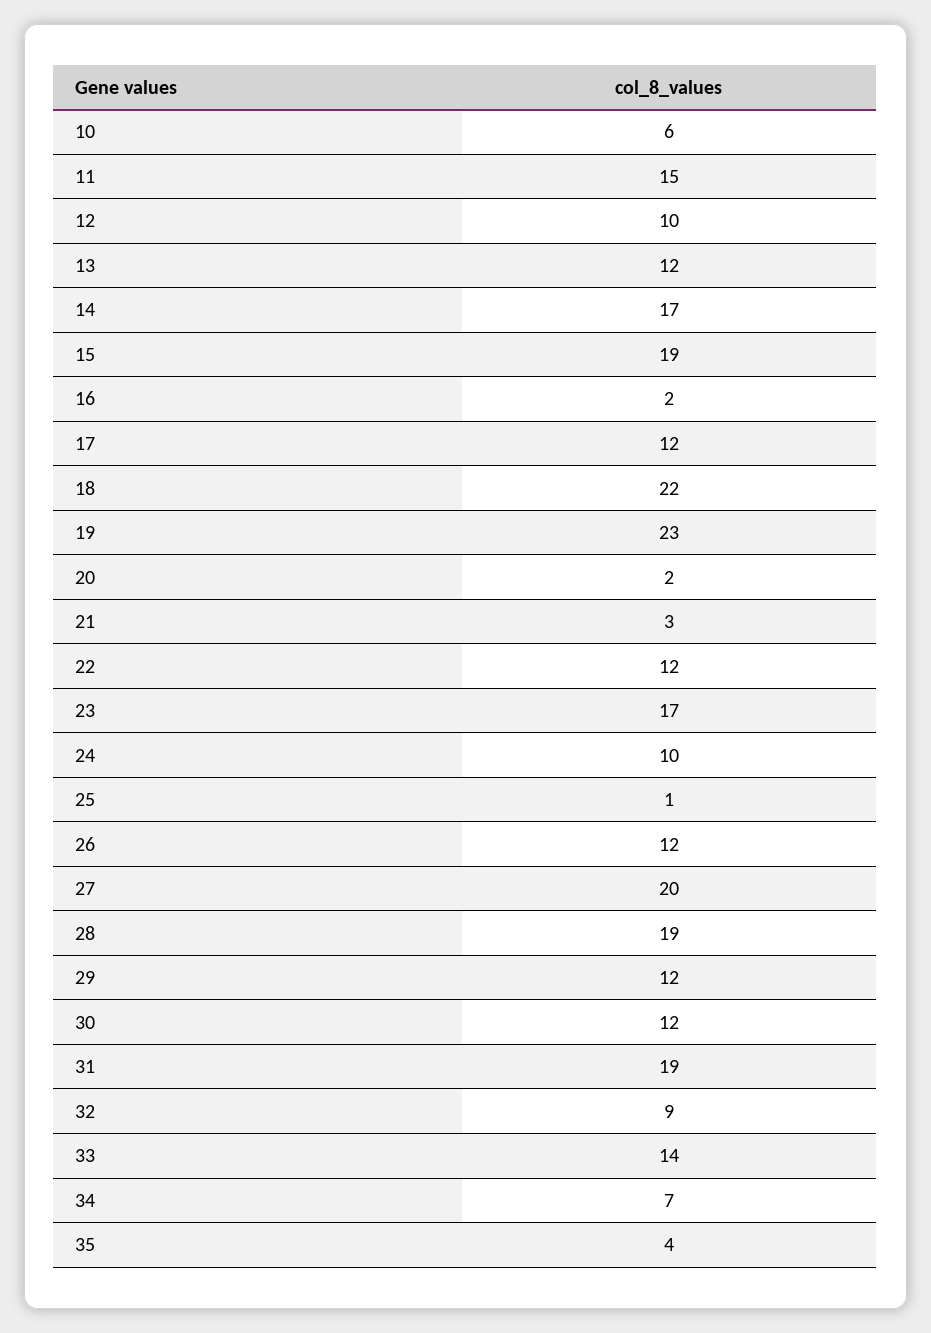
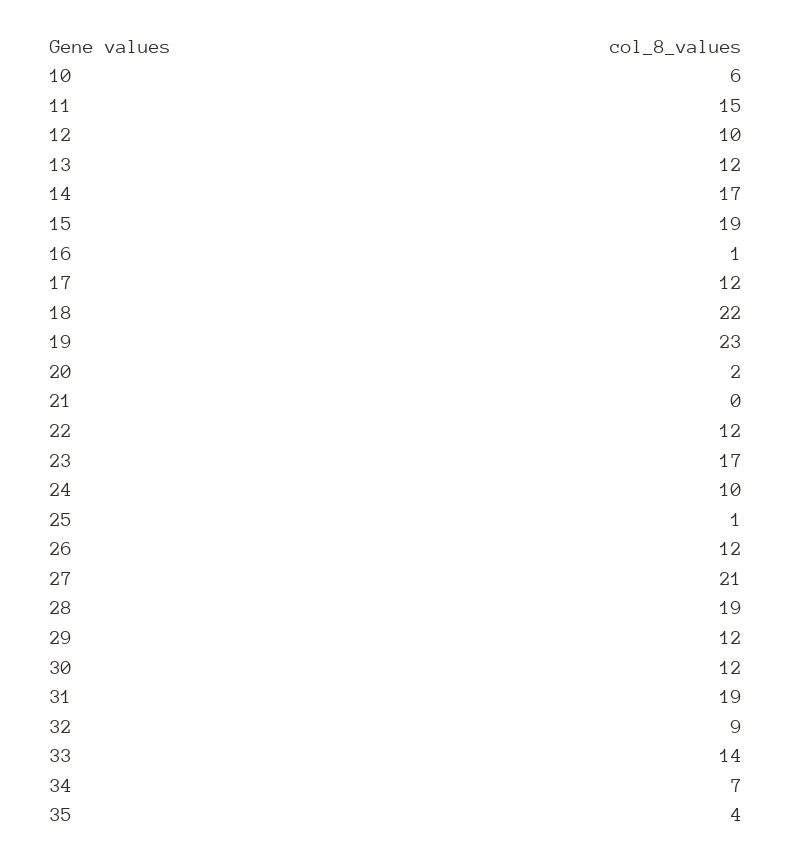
16: 2 -> 1
21: 3 -> 0
27: 20 -> 21

